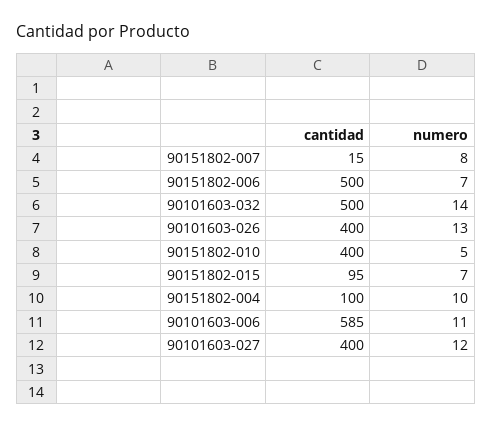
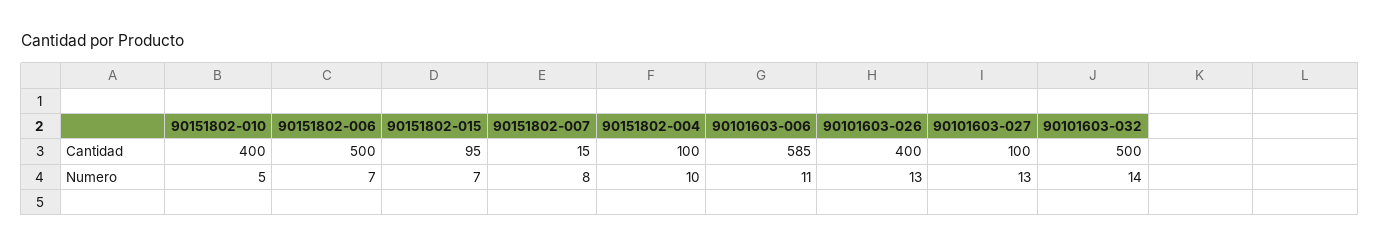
cantidad, 90101603-027: 400 -> 100
numero, 90101603-027: 12 -> 13

